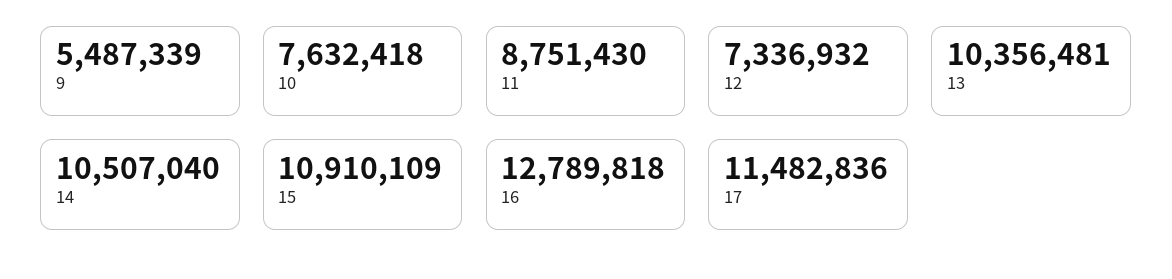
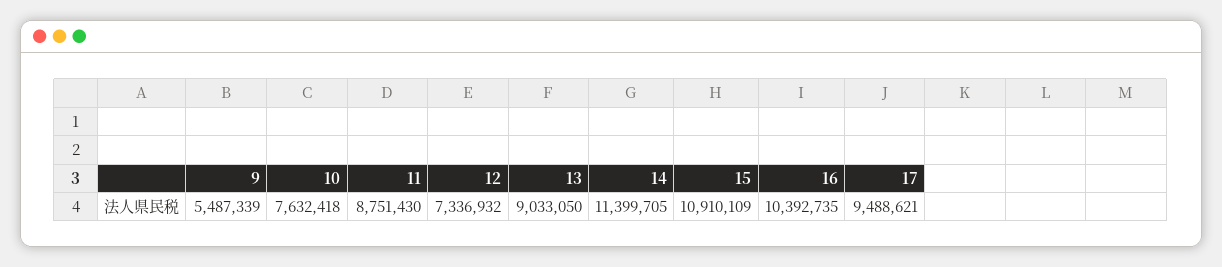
13: 10356481 -> 9033050
14: 10507040 -> 11399705
16: 12789818 -> 10392735
17: 11482836 -> 9488621

